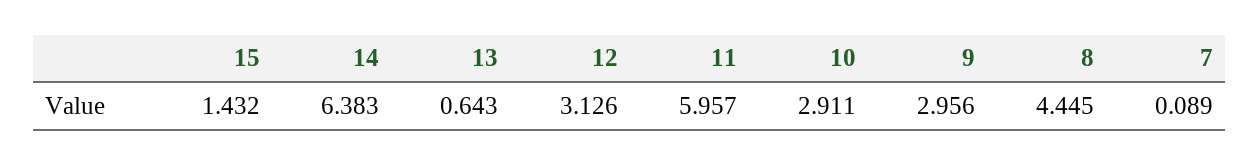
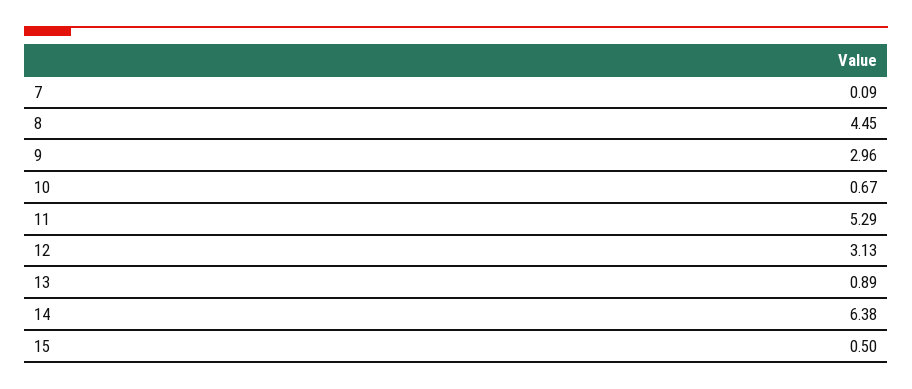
15: 1.432 -> 0.5
13: 0.643 -> 0.89
11: 5.957 -> 5.29
10: 2.911 -> 0.67

